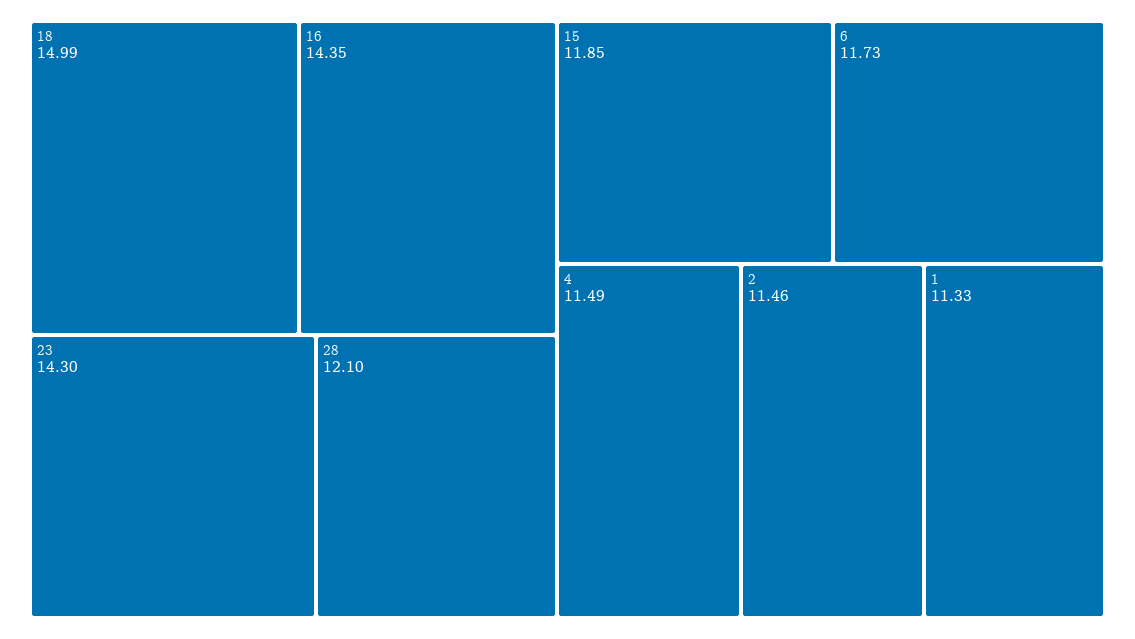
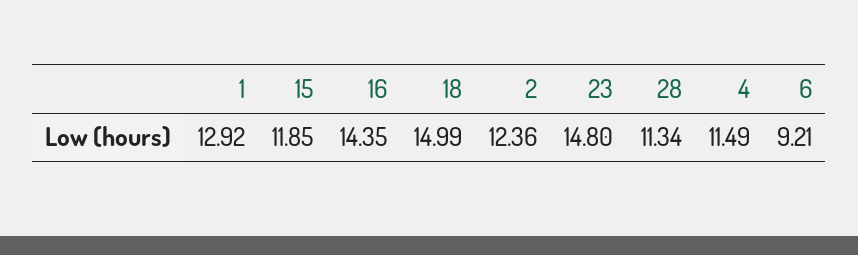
23: 14.3 -> 14.8
28: 12.1 -> 11.34
6: 11.73 -> 9.21
2: 11.46 -> 12.36
1: 11.33 -> 12.92

